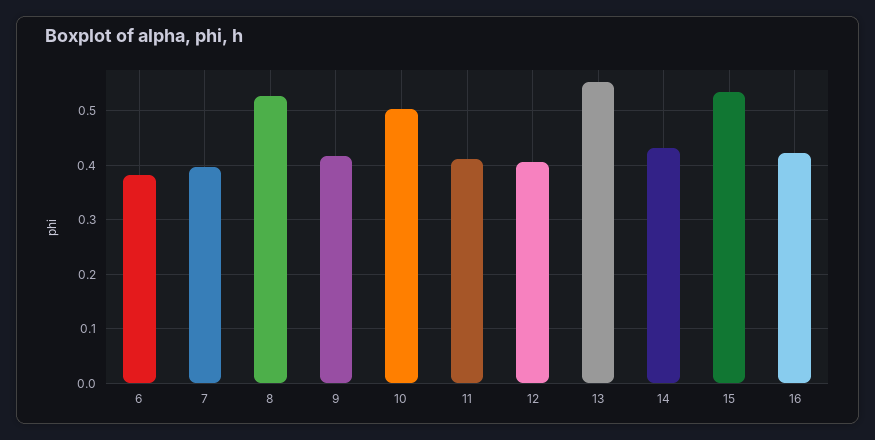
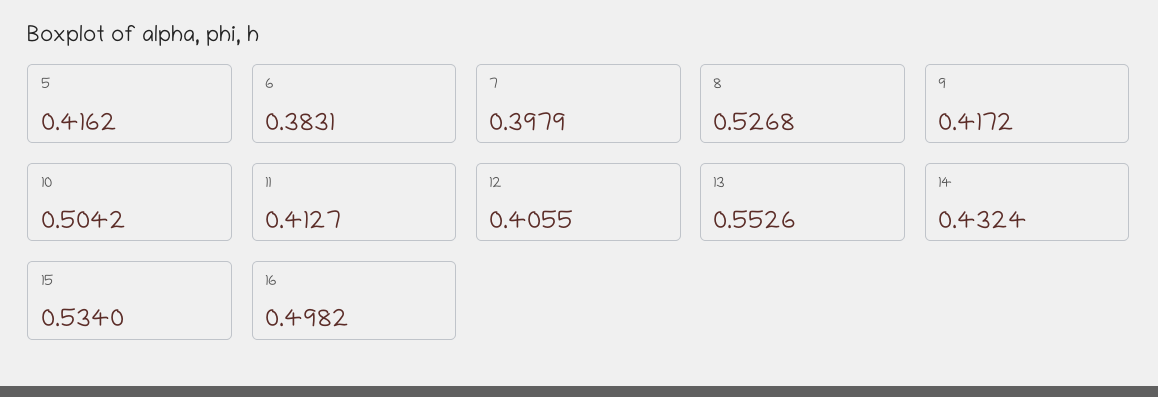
16: 0.42 -> 0.4982
5: none -> 0.4162

